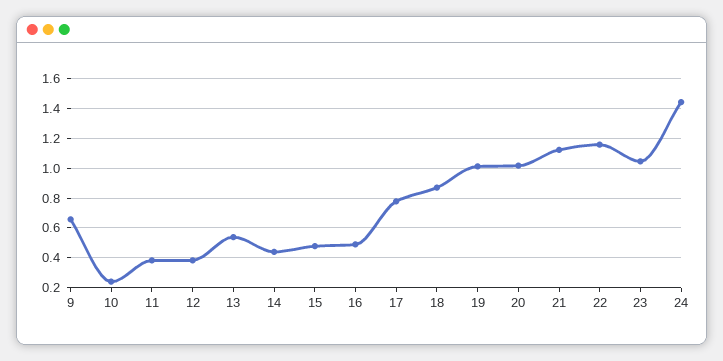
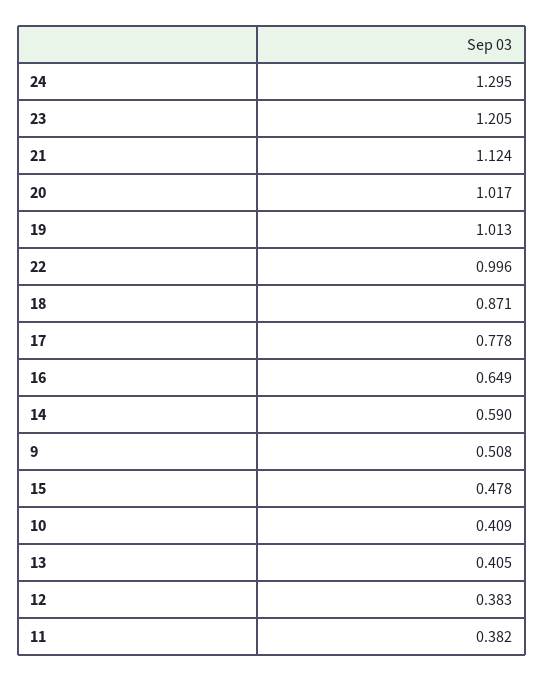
9: 0.65 -> 0.508
10: 0.25 -> 0.409
13: 0.55 -> 0.405
14: 0.45 -> 0.59
16: 0.5 -> 0.649
22: 1.15 -> 0.996
23: 1.05 -> 1.205
24: 1.45 -> 1.295

